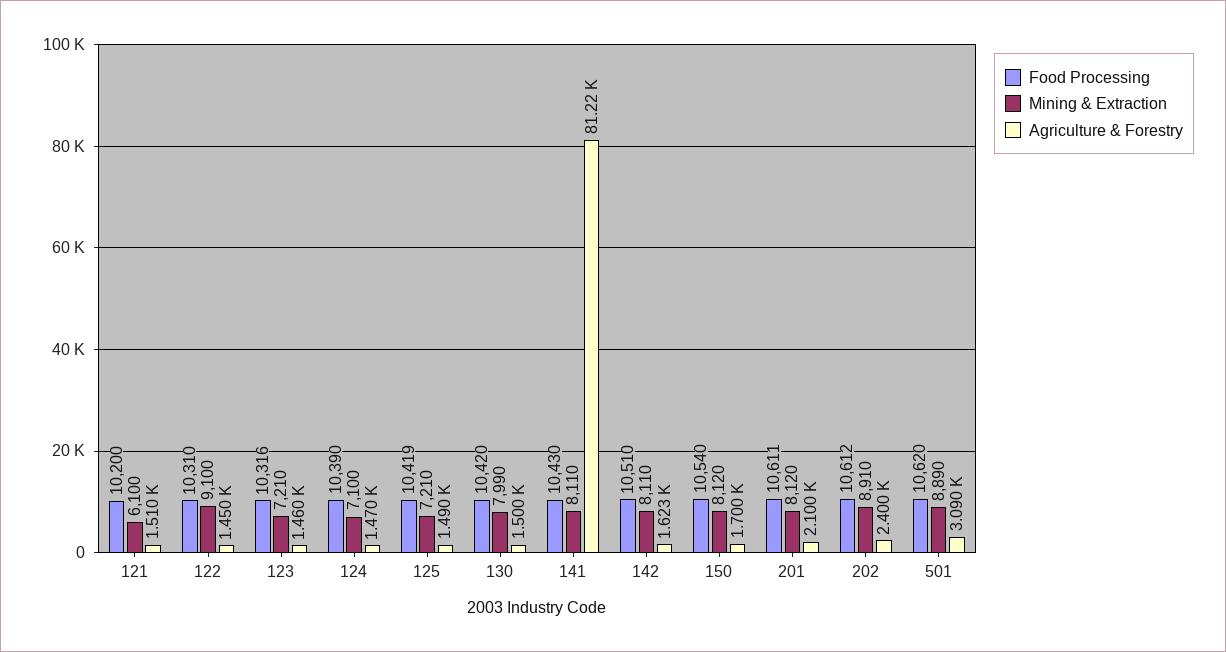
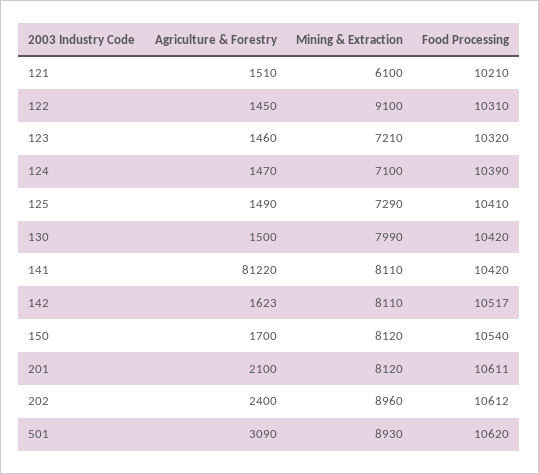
Food Processing, 121: 10200 -> 10210
Food Processing, 123: 10316 -> 10320
Food Processing, 125: 10419 -> 10410
Mining & Extraction, 125: 7210 -> 7290
Food Processing, 141: 10430 -> 10420
Food Processing, 142: 10510 -> 10517
Mining & Extraction, 202: 8910 -> 8960
Mining & Extraction, 501: 8890 -> 8930

